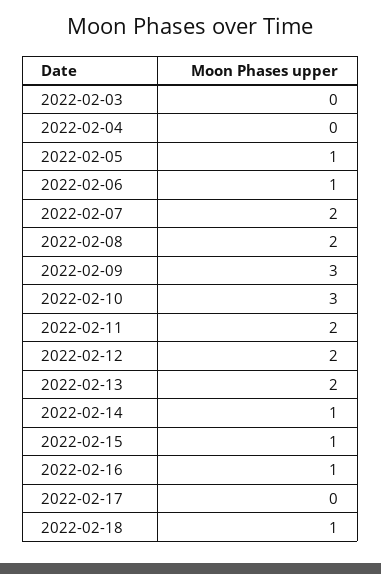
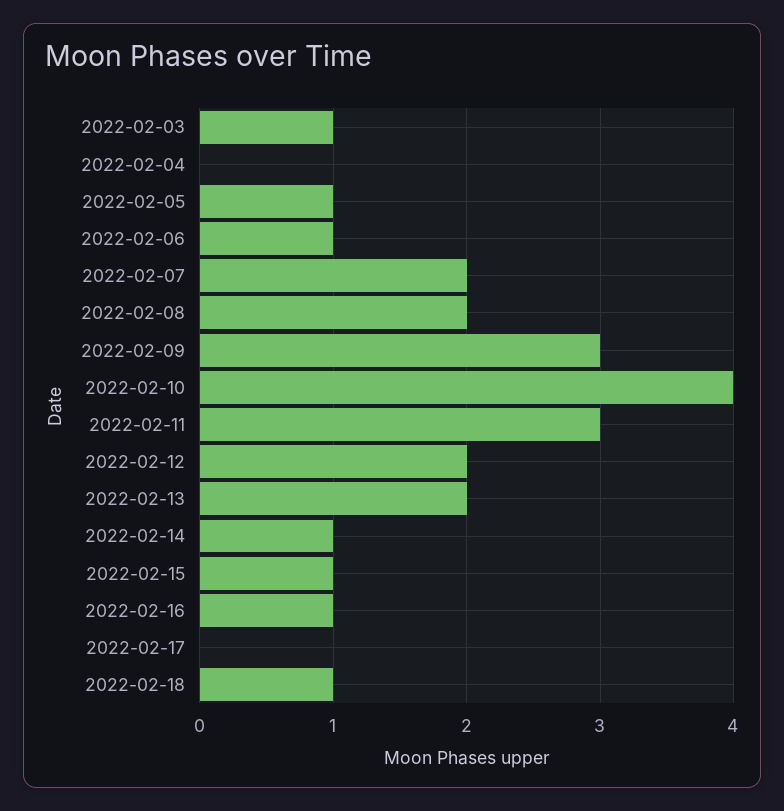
2022-02-03: 0 -> 1
2022-02-10: 3 -> 4
2022-02-11: 2 -> 3

